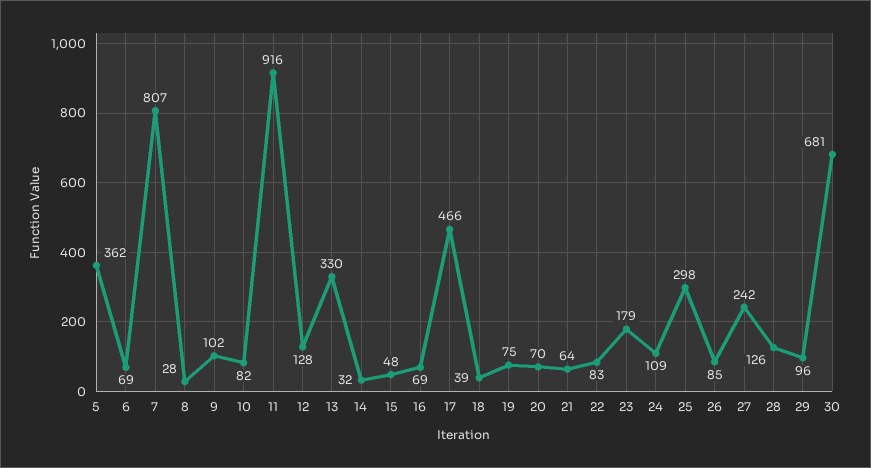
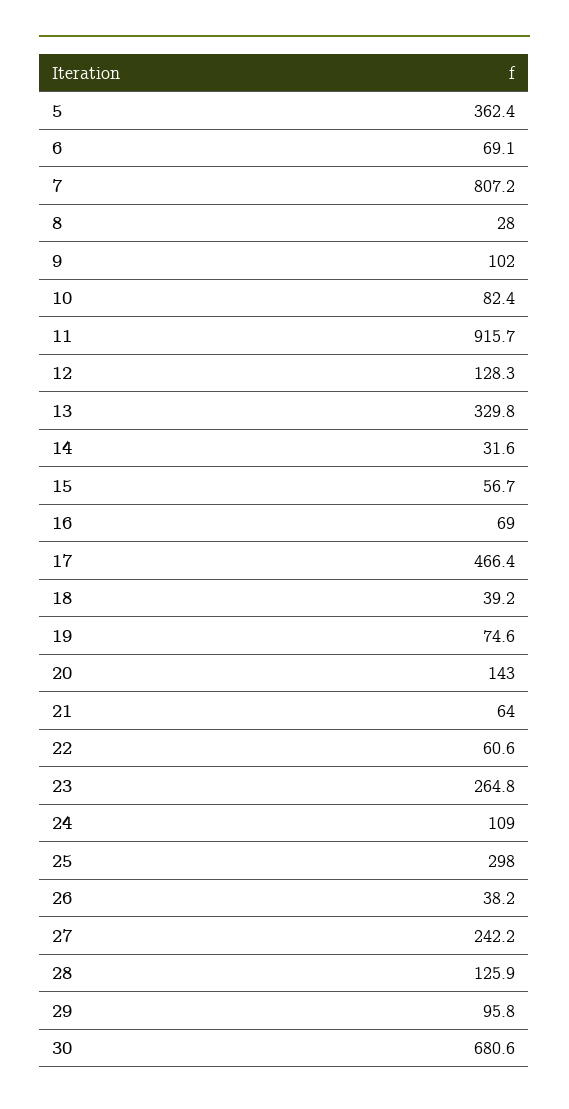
15: 48 -> 56.7
20: 70 -> 143
22: 83 -> 60.6
23: 179 -> 264.8
26: 85 -> 38.2

